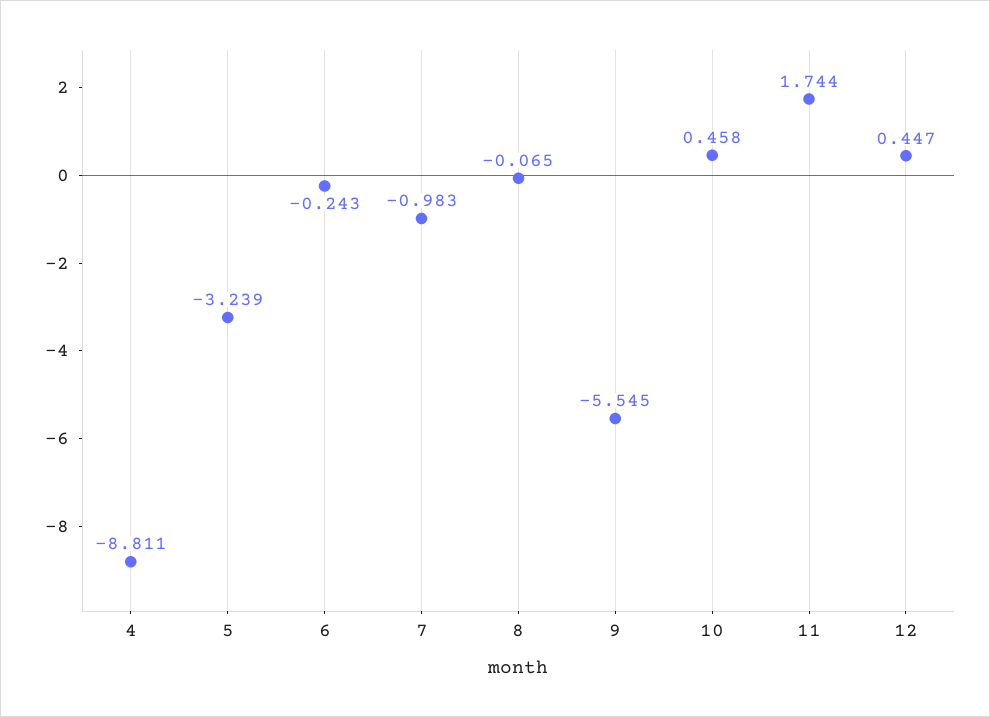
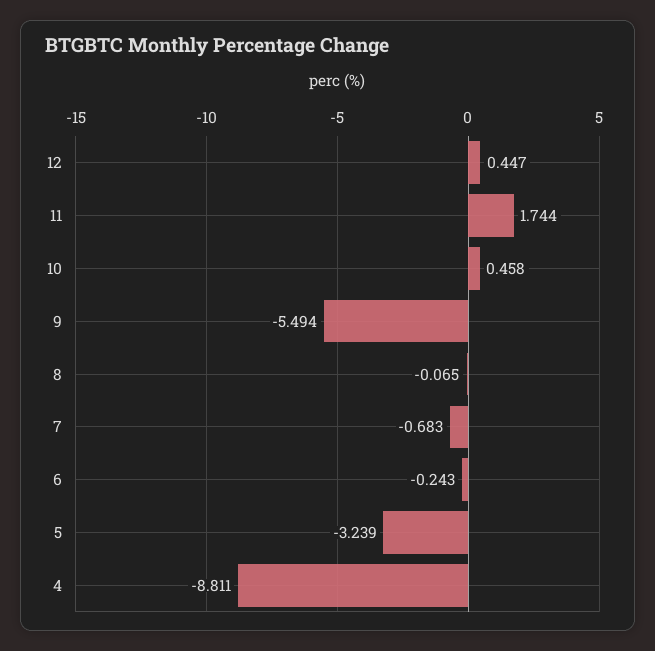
7: -0.983 -> -0.683
9: -5.545 -> -5.494

